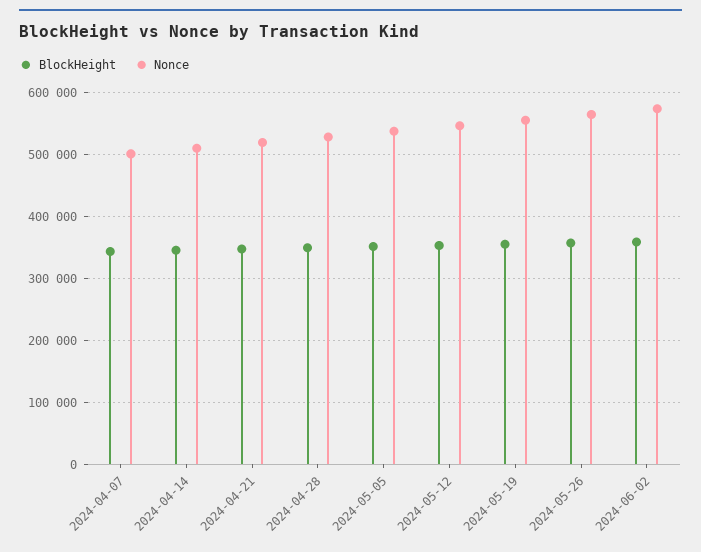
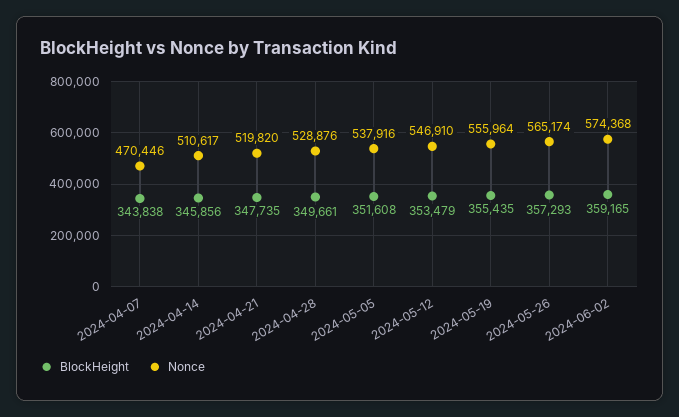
Nonce, 2024-04-07: 500000 -> 470446

